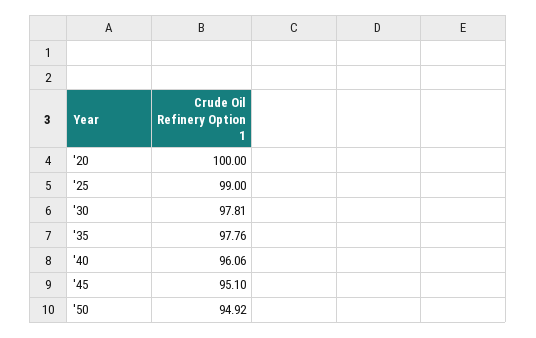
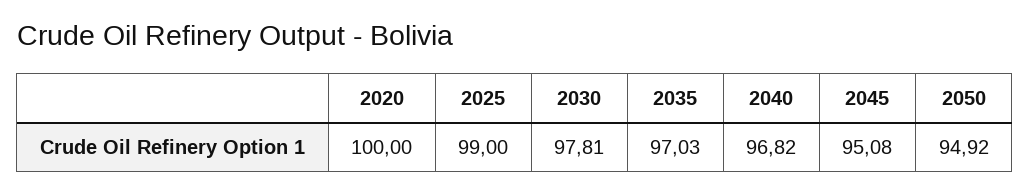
'35: 97.76 -> 97.03
'40: 96.06 -> 96.82
'45: 95.1 -> 95.08

